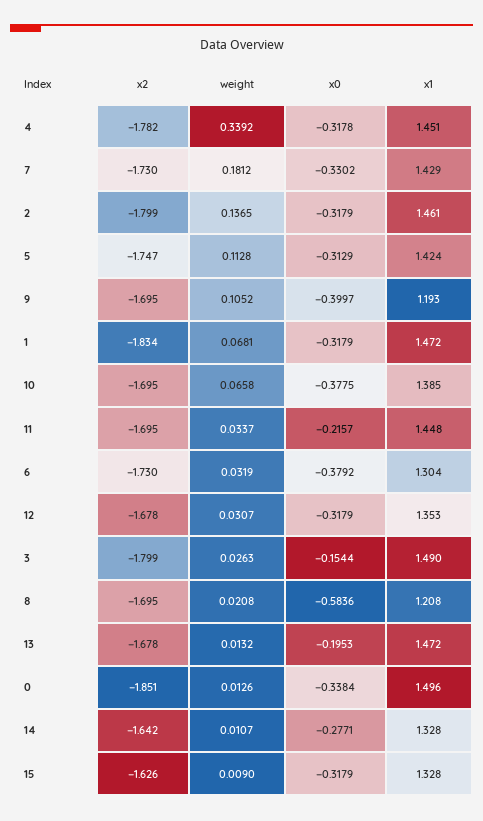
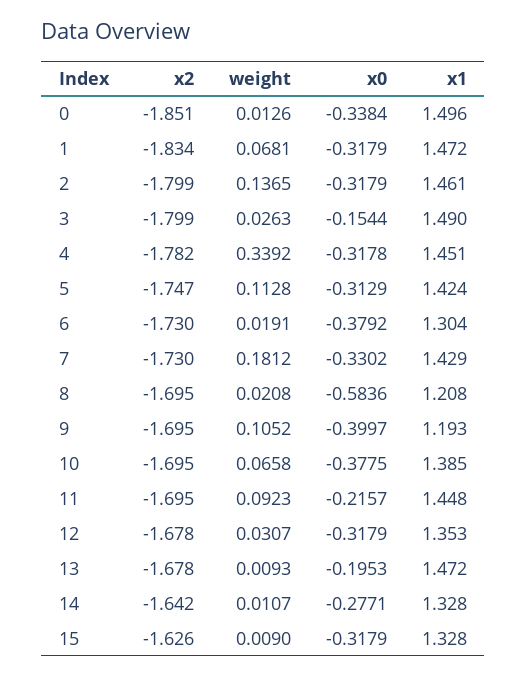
weight, 11: 0.0337 -> 0.0923
weight, 6: 0.0319 -> 0.0191
weight, 13: 0.0132 -> 0.0093

